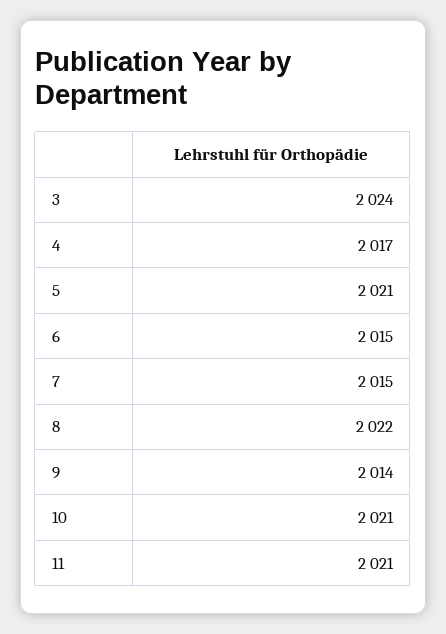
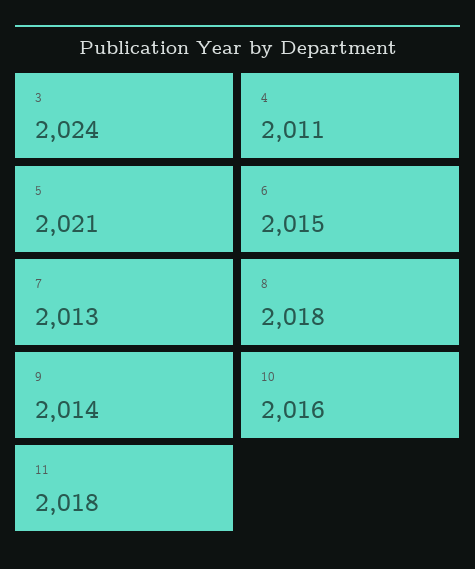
4: 2017 -> 2011
7: 2015 -> 2013
8: 2022 -> 2018
10: 2021 -> 2016
11: 2021 -> 2018

